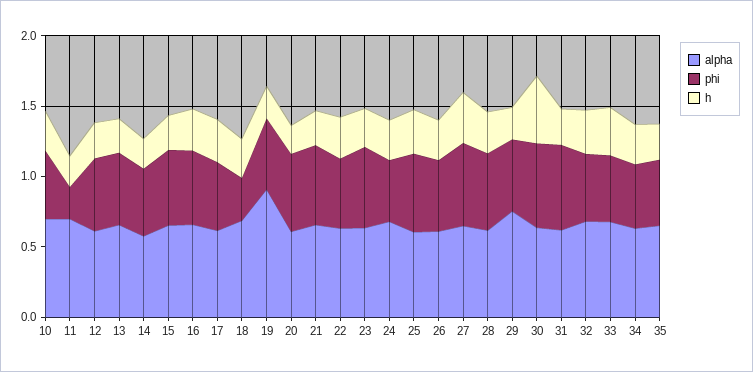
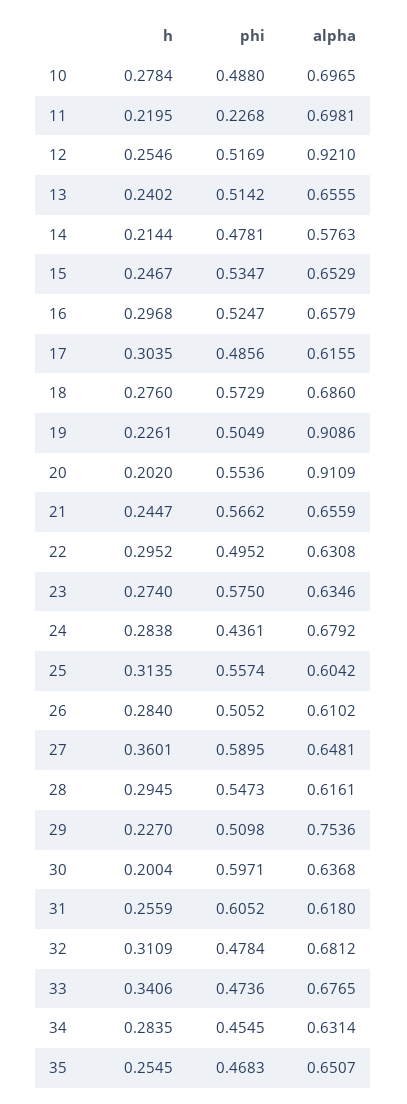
alpha, 12: 0.6 -> 0.921
phi, 18: 0.3 -> 0.5729
alpha, 20: 0.6 -> 0.9109
h, 30: 0.5 -> 0.2004

